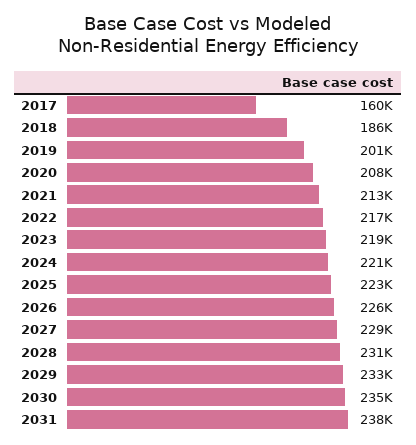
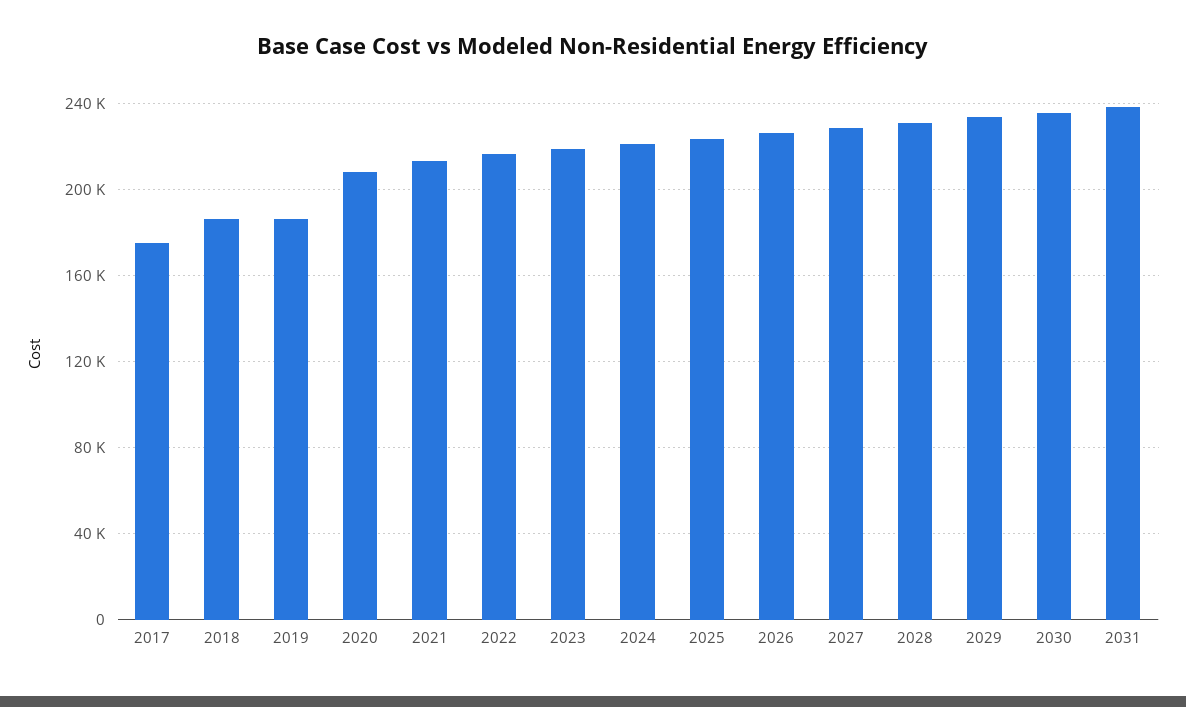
2017: 160000 -> 175000
2019: 201000 -> 185000

